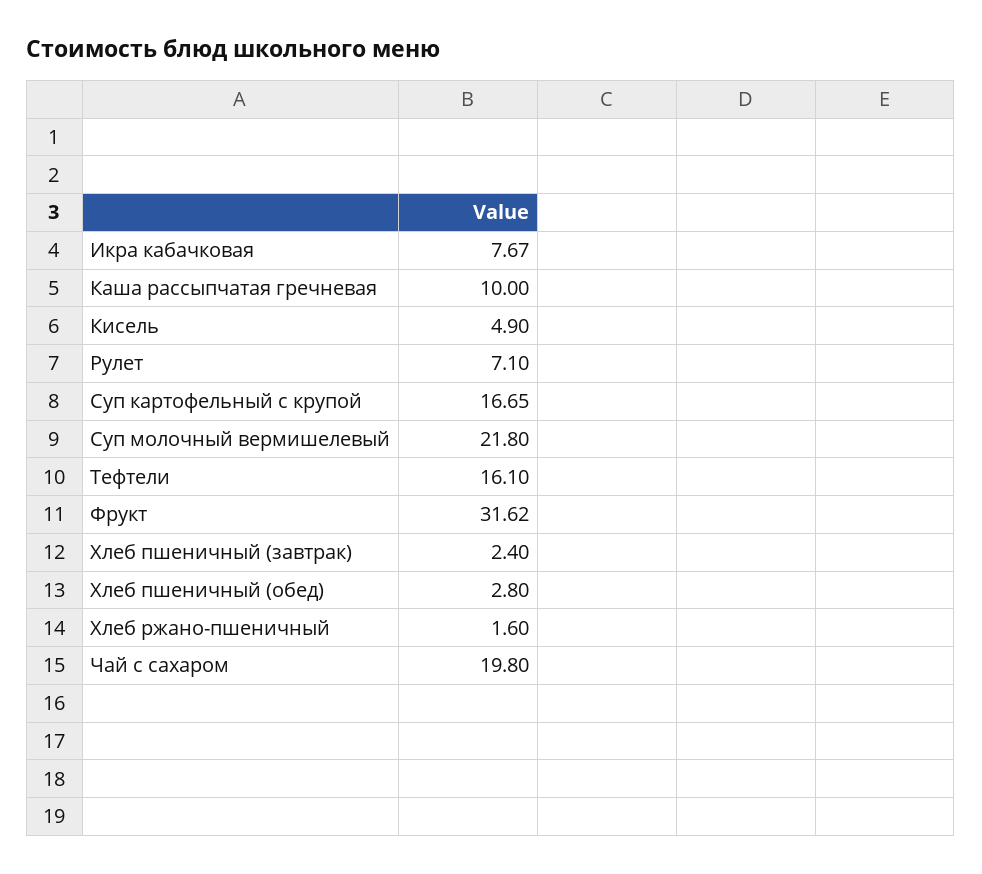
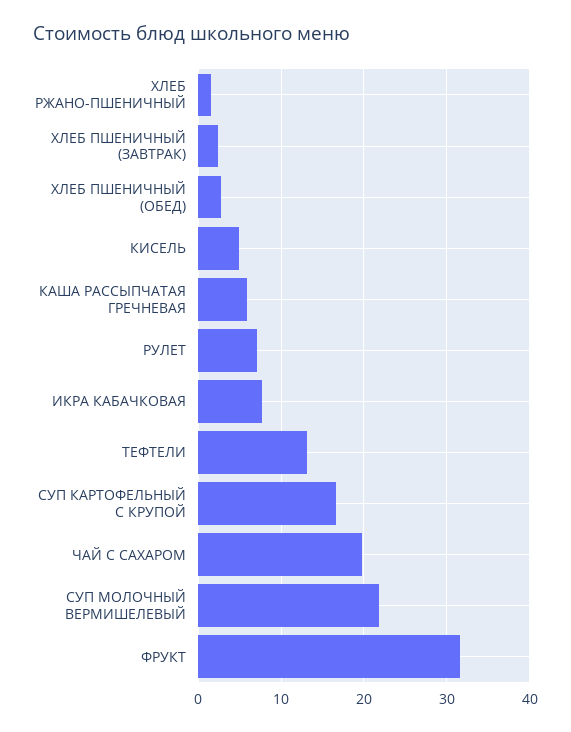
Каша рассыпчатая гречневая: 10 -> 6
Тефтели: 16.1 -> 13

